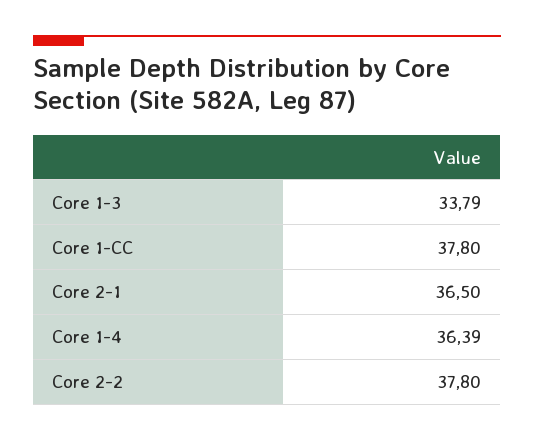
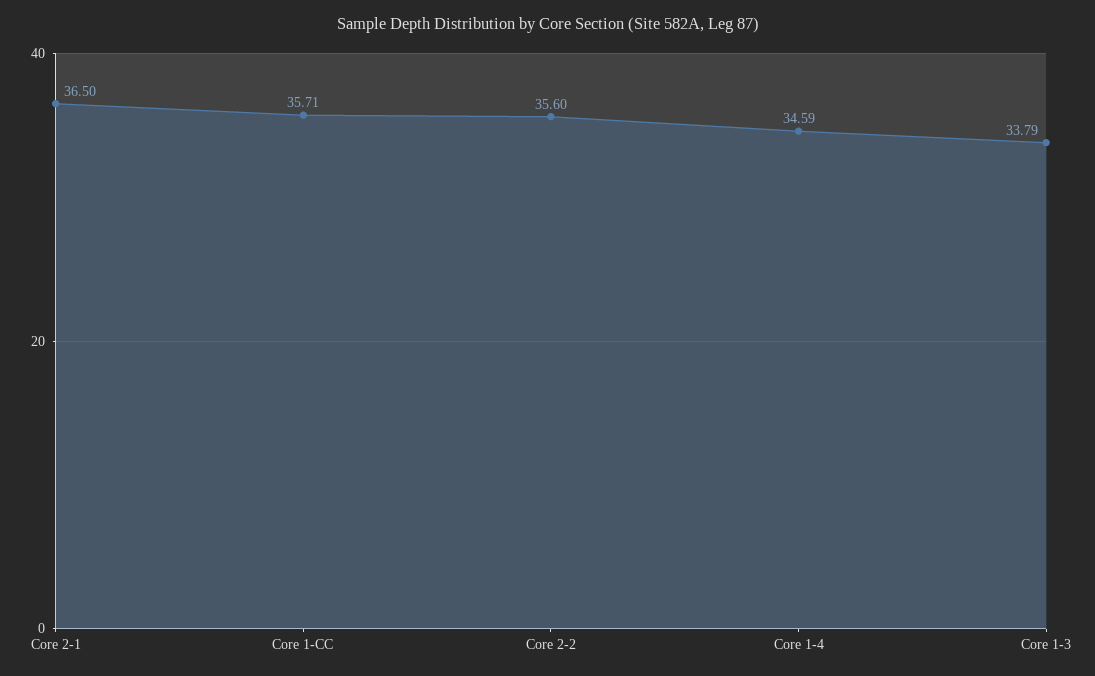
Core 1-CC: 37.8 -> 35.71
Core 1-4: 36.39 -> 34.59
Core 2-2: 37.8 -> 35.6

